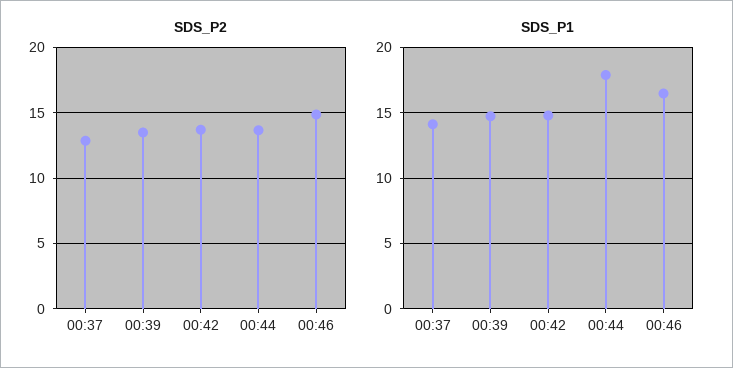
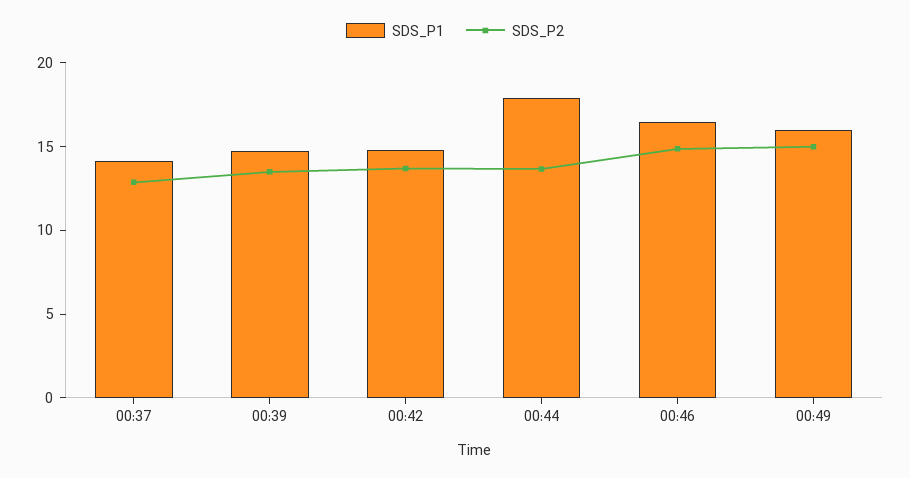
SDS_P1, 00:49: none -> 16
SDS_P2, 00:49: none -> 15

